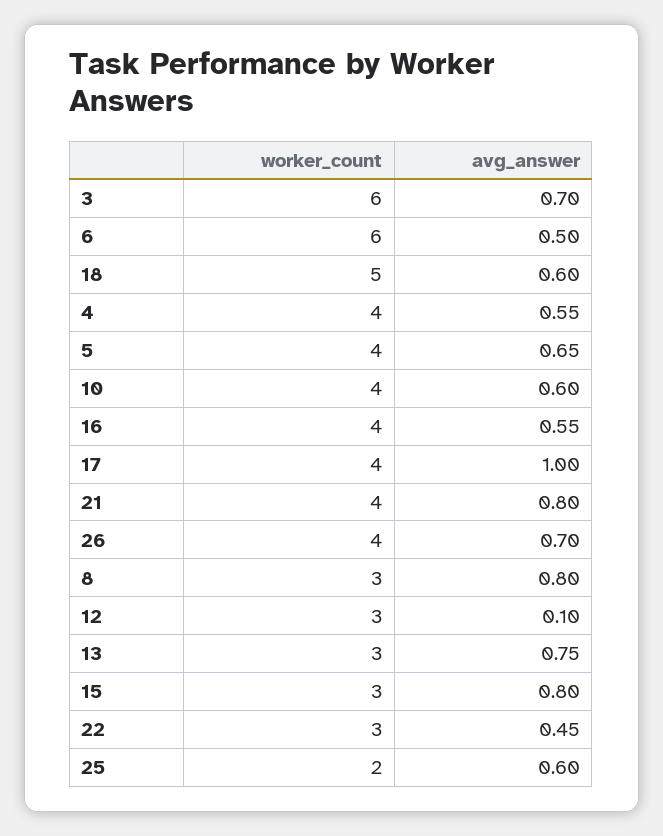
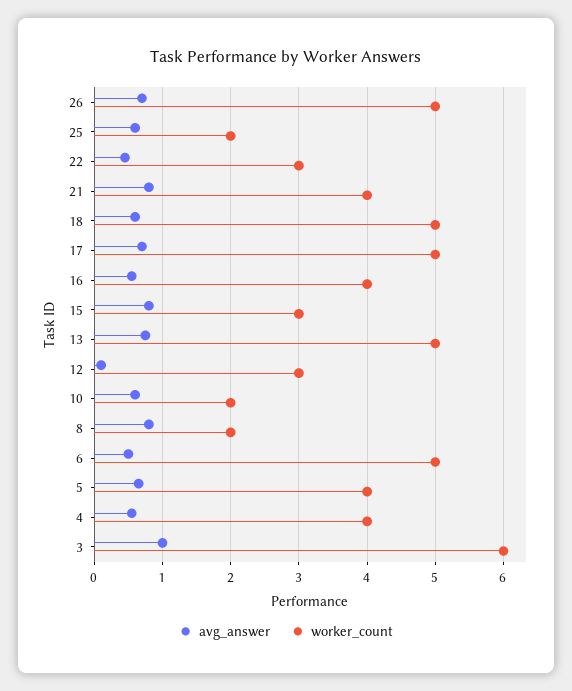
avg_answer, 3: 0.7 -> 1
worker_count, 6: 6 -> 5
worker_count, 10: 4 -> 2
worker_count, 17: 4 -> 5
avg_answer, 17: 1 -> 0.7
worker_count, 26: 4 -> 5
worker_count, 8: 3 -> 2
worker_count, 13: 3 -> 5

